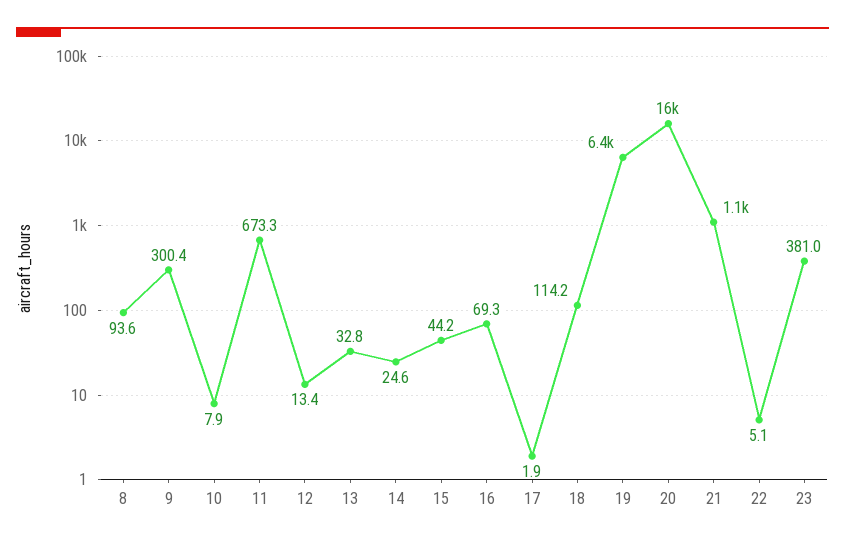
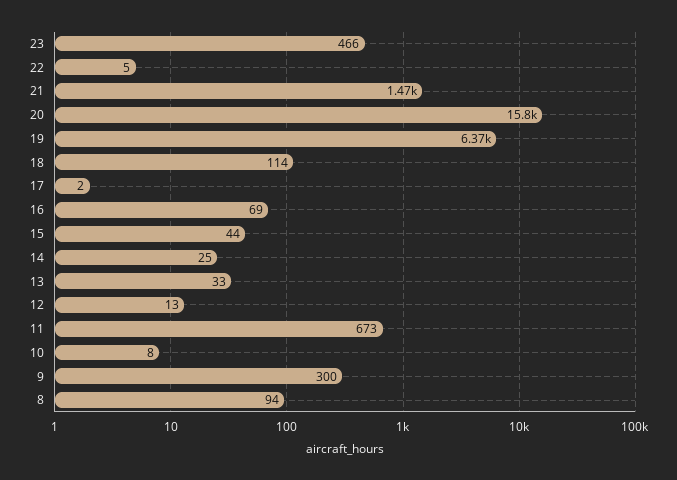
21: 1100 -> 1470
23: 381 -> 466

